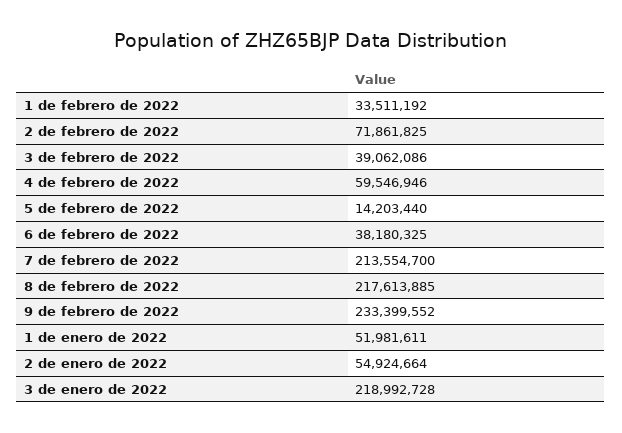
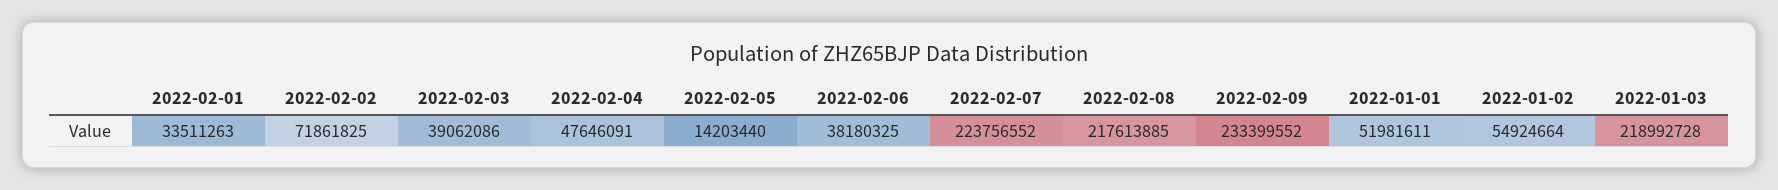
1 de febrero de 2022: 33511192 -> 33511263
4 de febrero de 2022: 59546946 -> 47646091
7 de febrero de 2022: 213554700 -> 223756552

